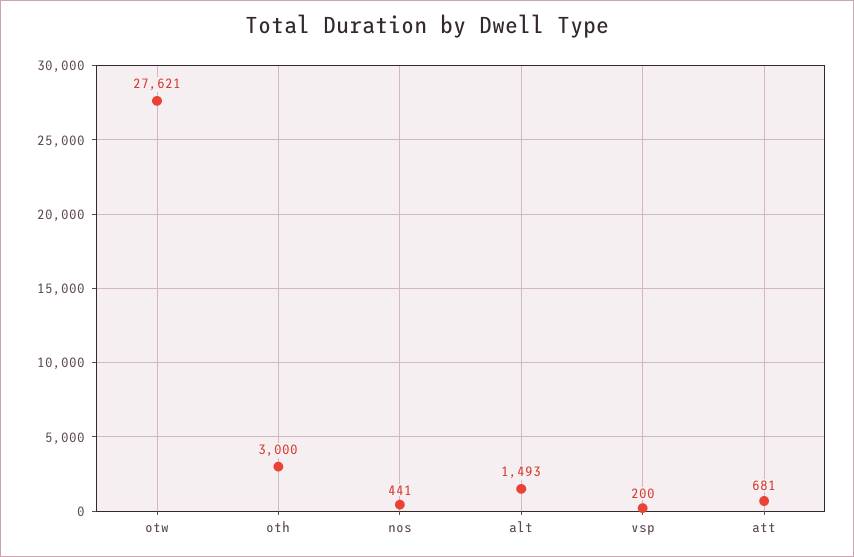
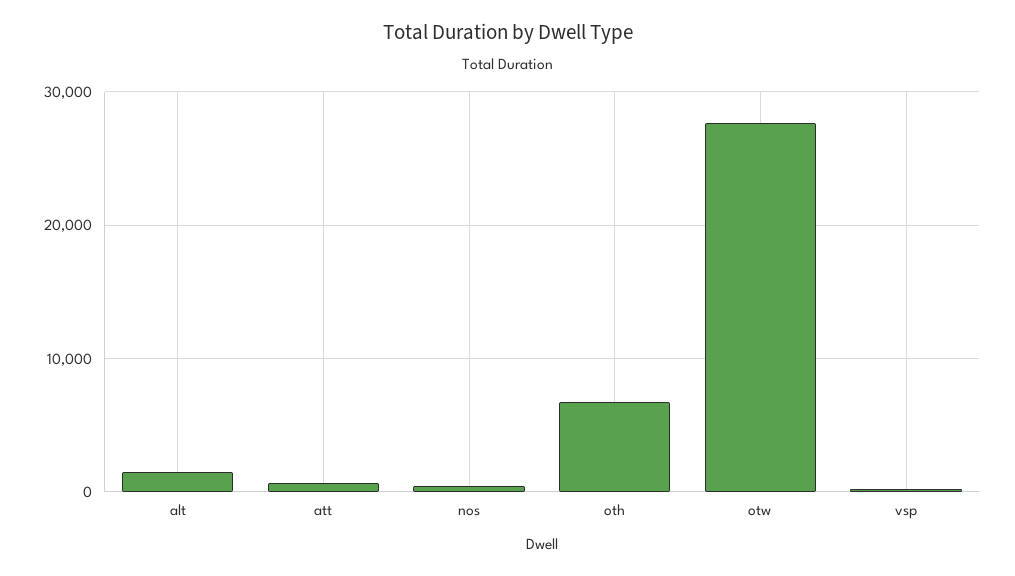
oth: 3000 -> 7000

